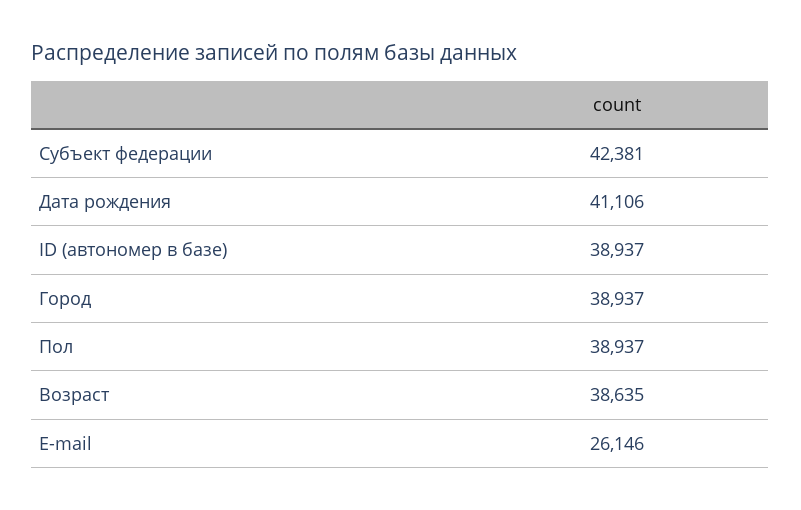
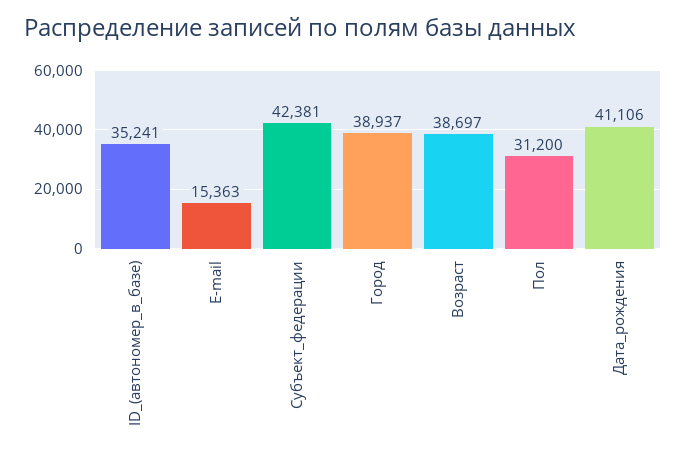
ID (автономер в базе): 38937 -> 35241
Пол: 38937 -> 31200
Возраст: 38635 -> 38697
E-mail: 26146 -> 15363

